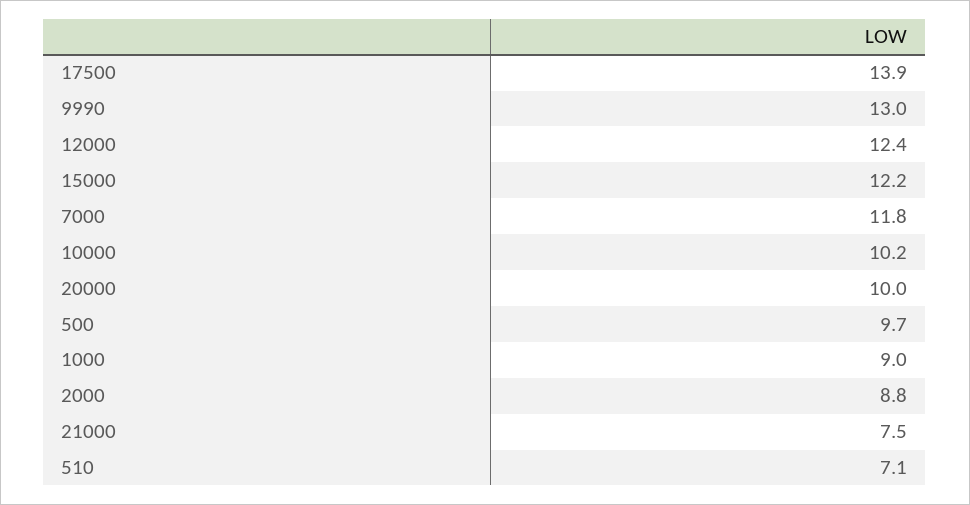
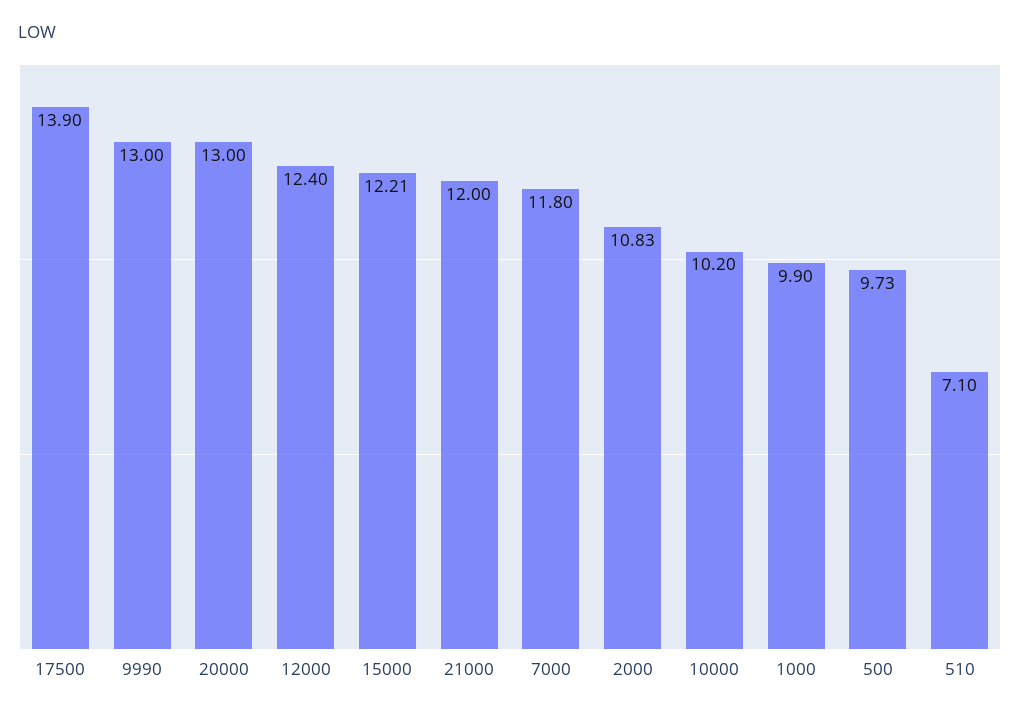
20000: 10 -> 13
1000: 9 -> 9.9
2000: 8.8 -> 10.83
21000: 7.5 -> 12

